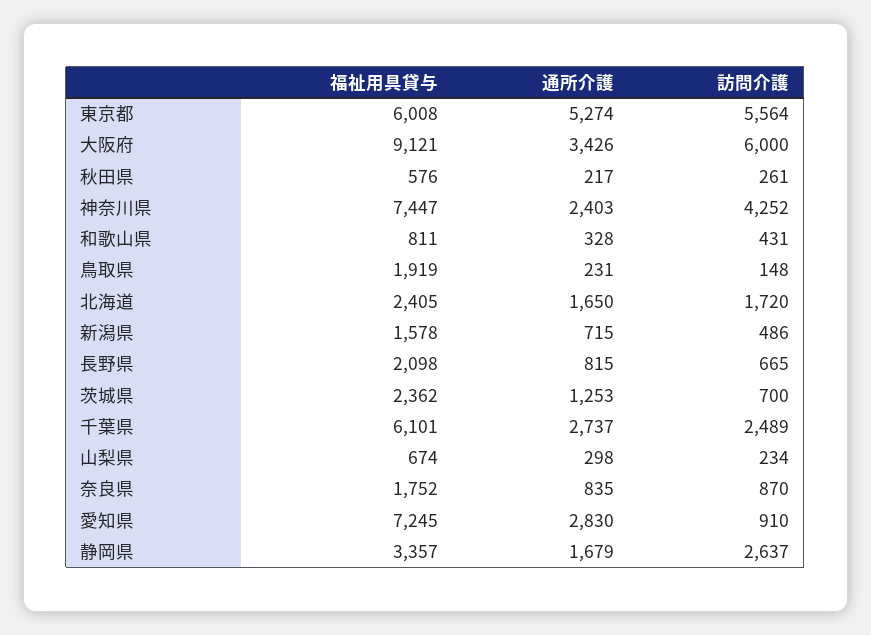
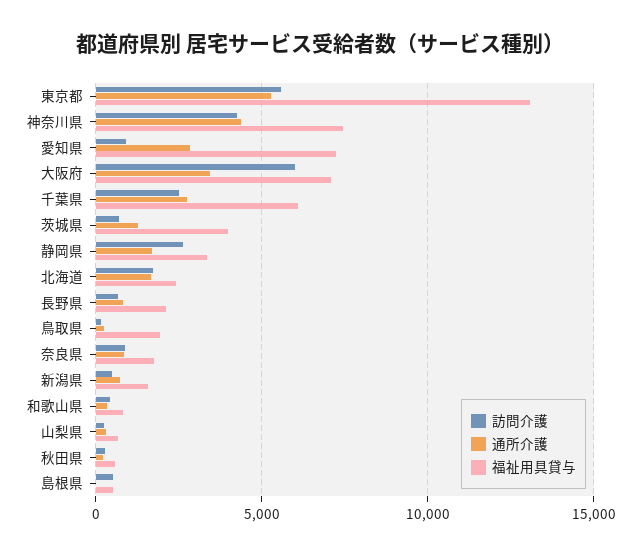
福祉用具貸与, 東京都: 6008 -> 13000
福祉用具貸与, 大阪府: 9121 -> 7000
通所介護, 神奈川県: 2403 -> 4500
福祉用具貸与, 茨城県: 2362 -> 4000
訪問介護, 島根県: none -> 500
通所介護, 島根県: none -> 0
福祉用具貸与, 島根県: none -> 500

